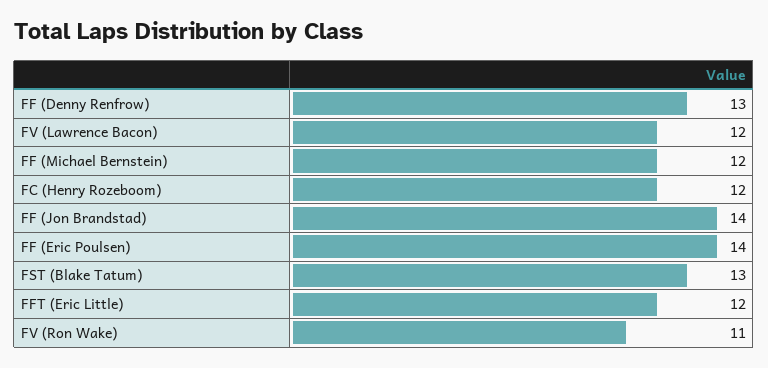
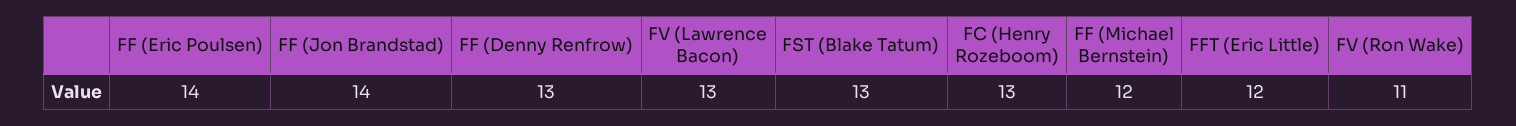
FV (Lawrence Bacon): 12 -> 13
FC (Henry Rozeboom): 12 -> 13

